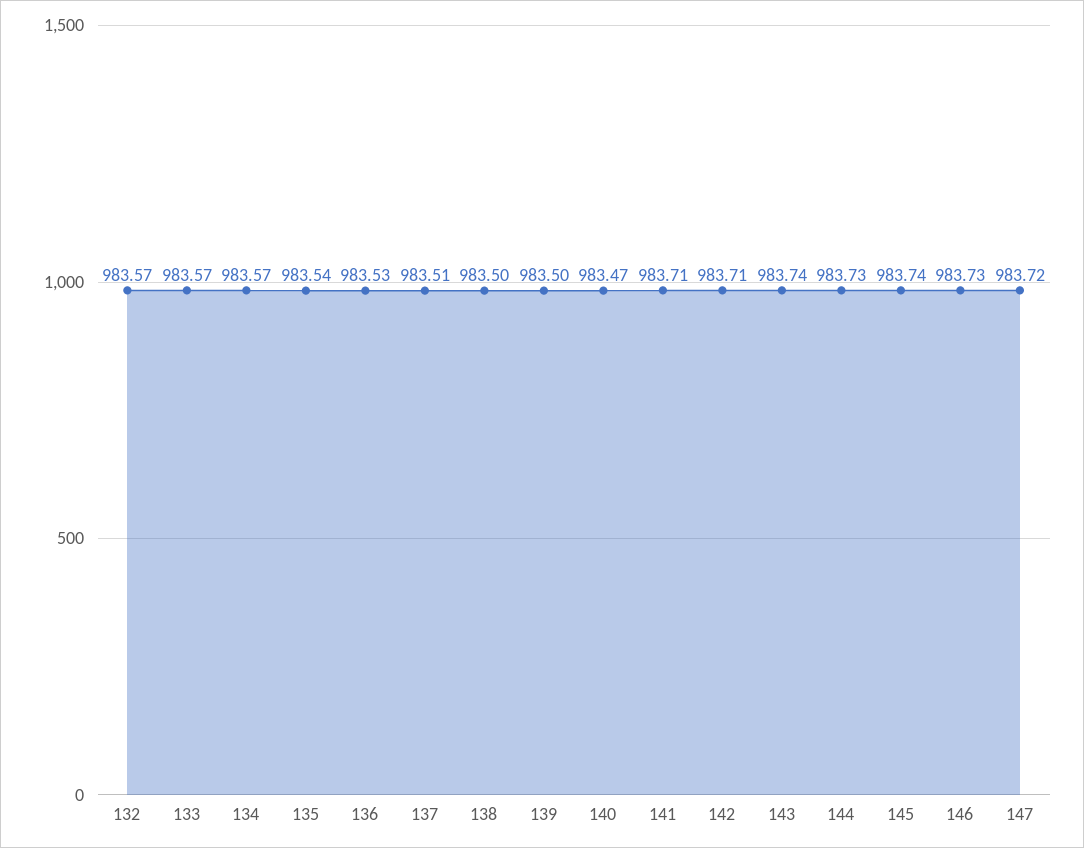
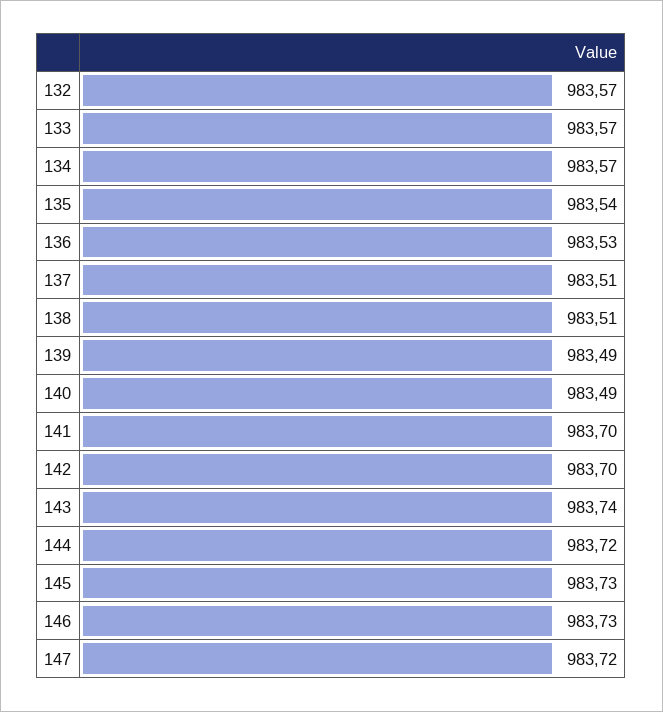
138: 983.5 -> 983.51
139: 983.5 -> 983.49
140: 983.47 -> 983.49
141: 983.71 -> 983.7
142: 983.71 -> 983.7
144: 983.73 -> 983.72
145: 983.74 -> 983.73

